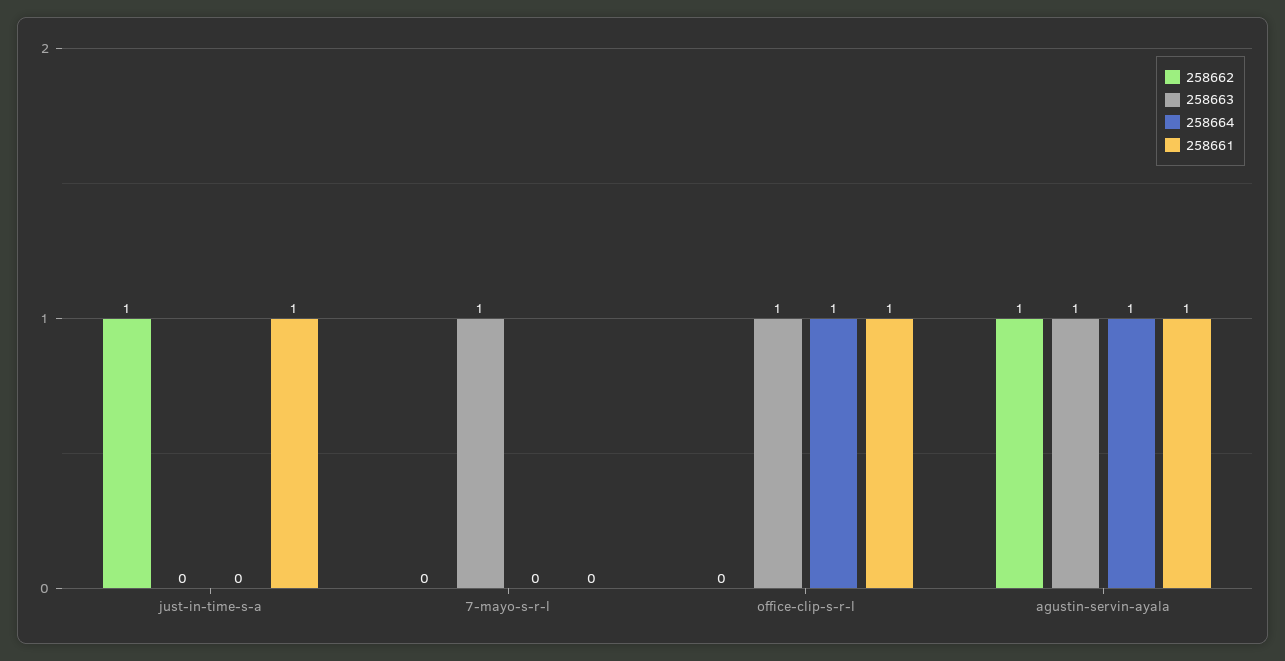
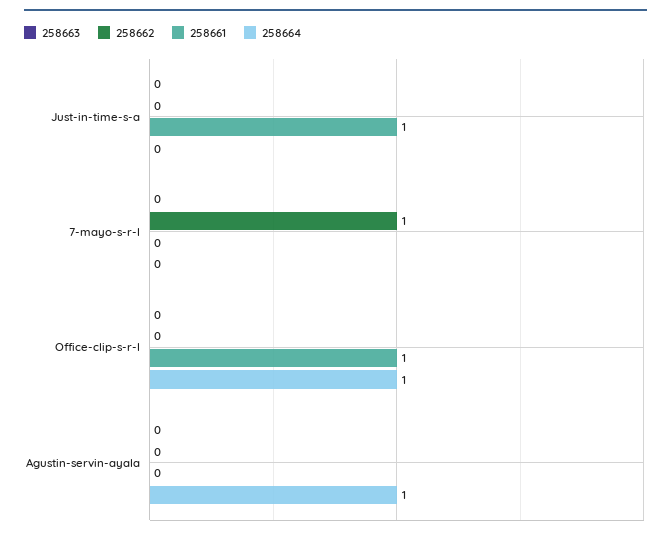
258662, just-in-time-s-a: 1 -> 0
258662, 7-mayo-s-r-l: 0 -> 1
258663, 7-mayo-s-r-l: 1 -> 0
258663, office-clip-s-r-l: 1 -> 0
258662, agustin-servin-ayala: 1 -> 0
258663, agustin-servin-ayala: 1 -> 0
258661, agustin-servin-ayala: 1 -> 0

